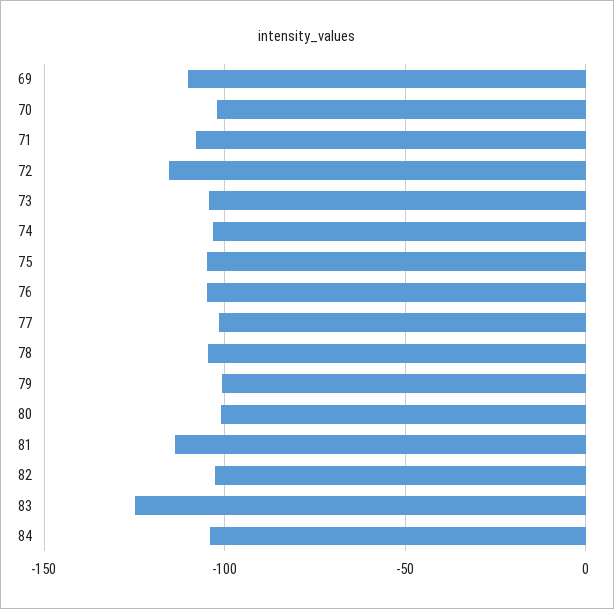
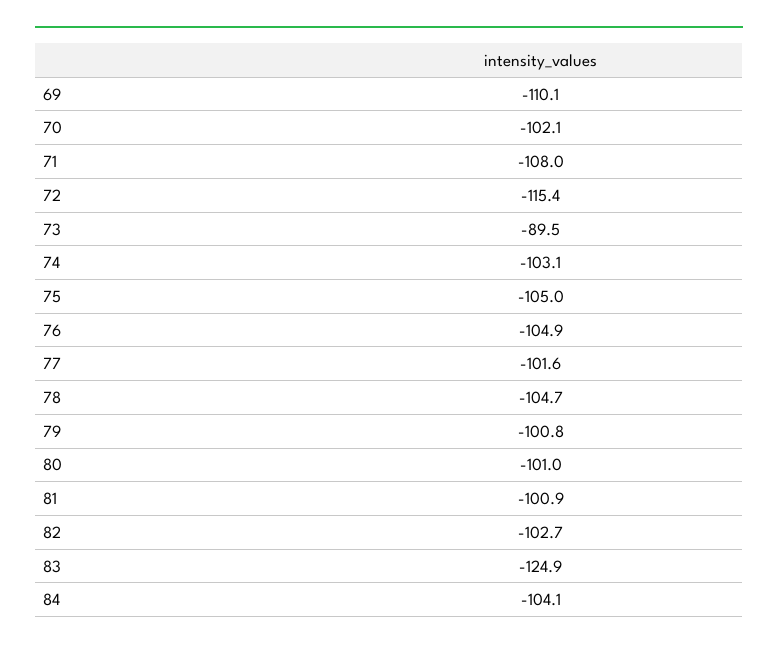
73: -105 -> -89.5
81: -115 -> -100.9

